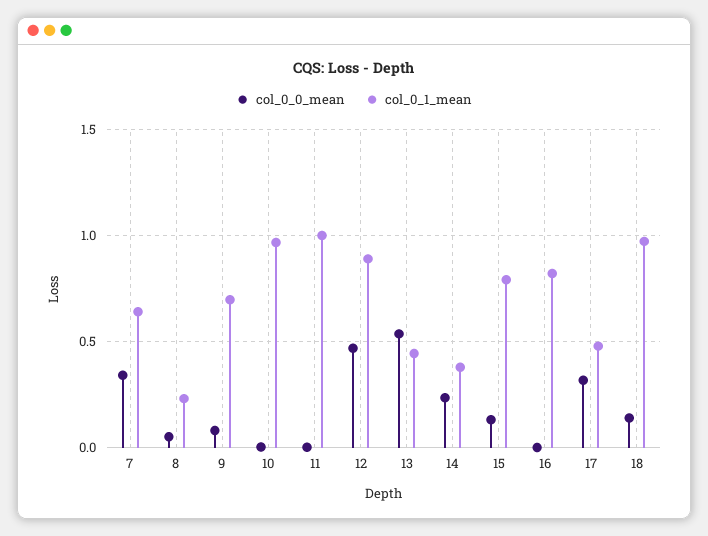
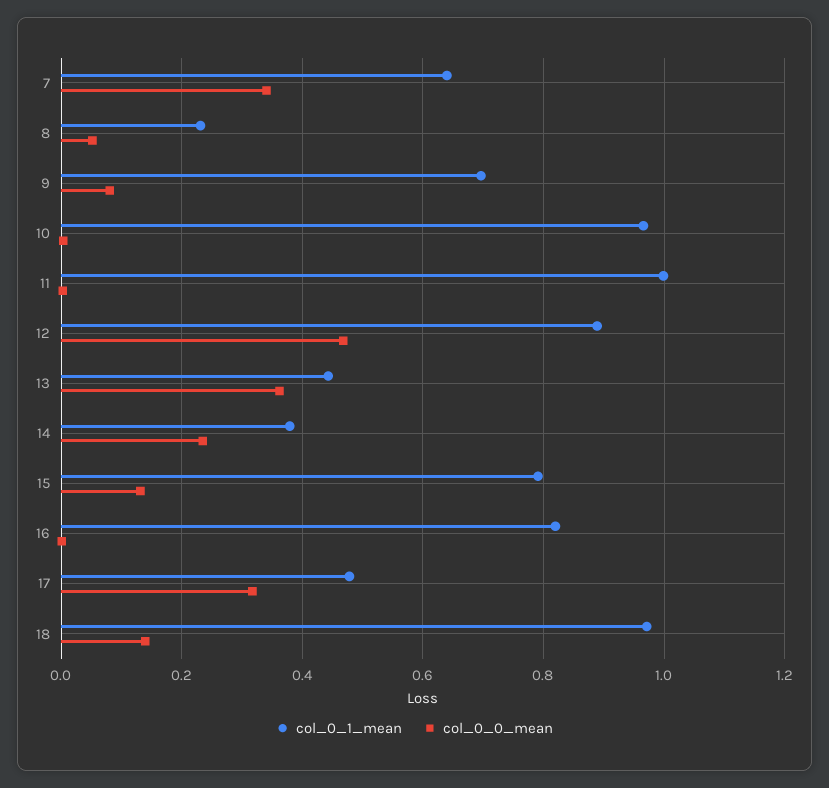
col_0_0_mean, 13: 0.55 -> 0.36

